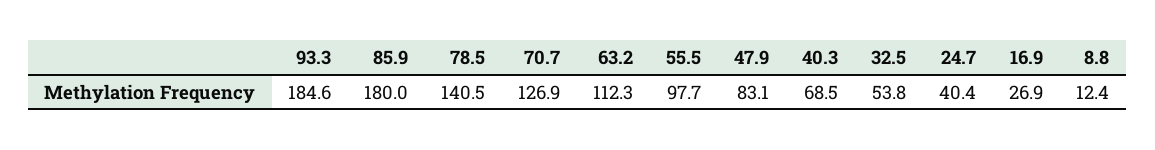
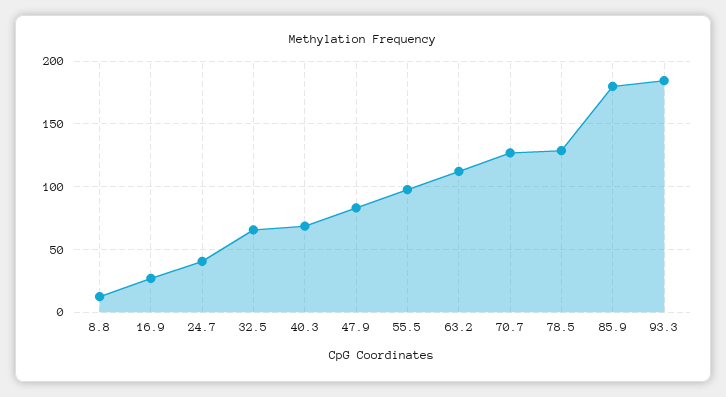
78.5: 140.5 -> 130
32.5: 53.8 -> 65

